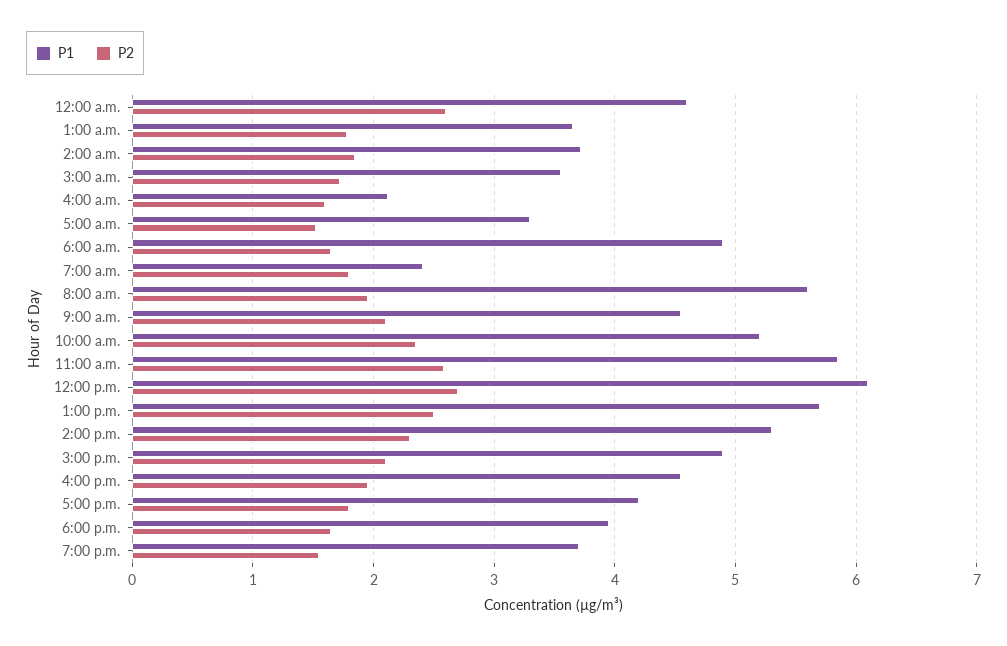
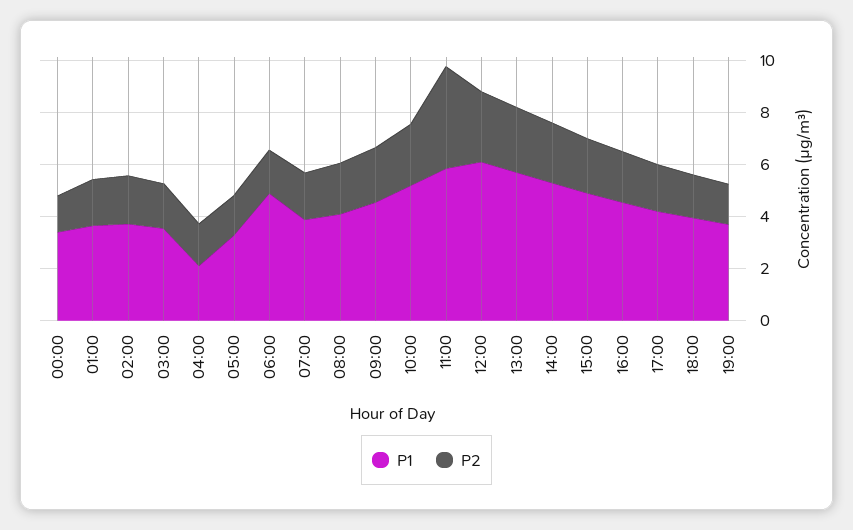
P1, 12:00 a.m.: 4.6 -> 3.5
P2, 12:00 a.m.: 2.6 -> 1.5
P1, 7:00 a.m.: 2.4 -> 4
P1, 8:00 a.m.: 5.6 -> 4
P2, 11:00 a.m.: 2.6 -> 4

